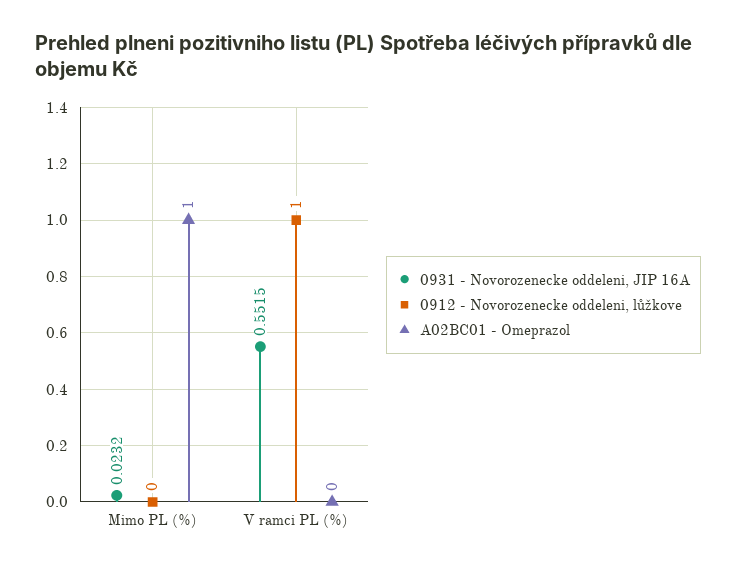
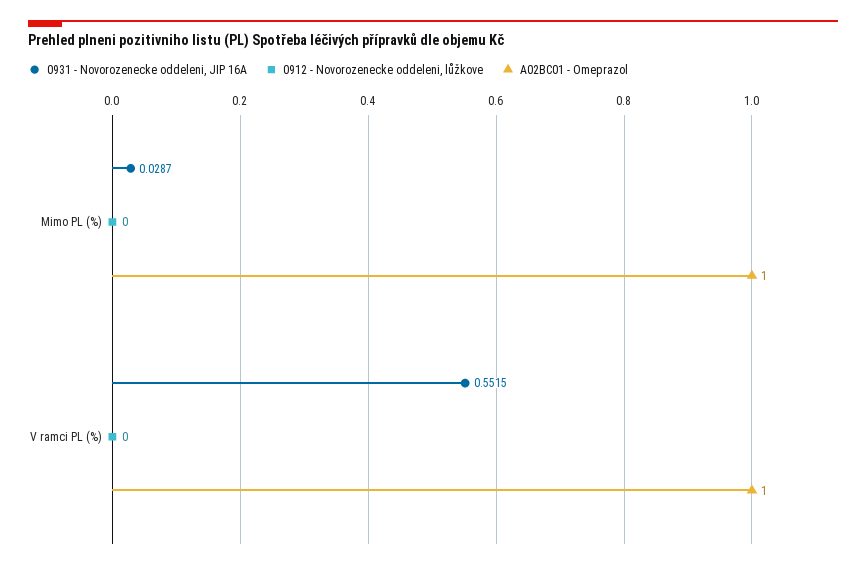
0931 - Novorozenecke oddeleni, JIP 16A, Mimo PL (%): 0.0232 -> 0.0287
0912 - Novorozenecke oddeleni, lůžkove, V ramci PL (%): 1 -> 0
A02BC01 - Omeprazol, V ramci PL (%): 0 -> 1

